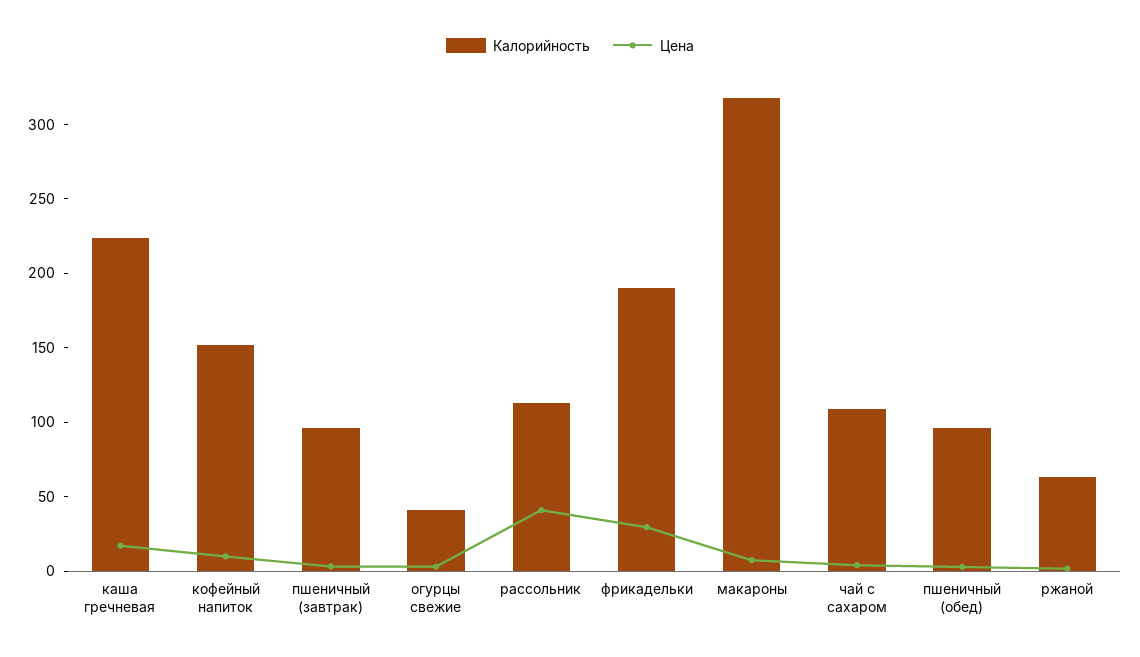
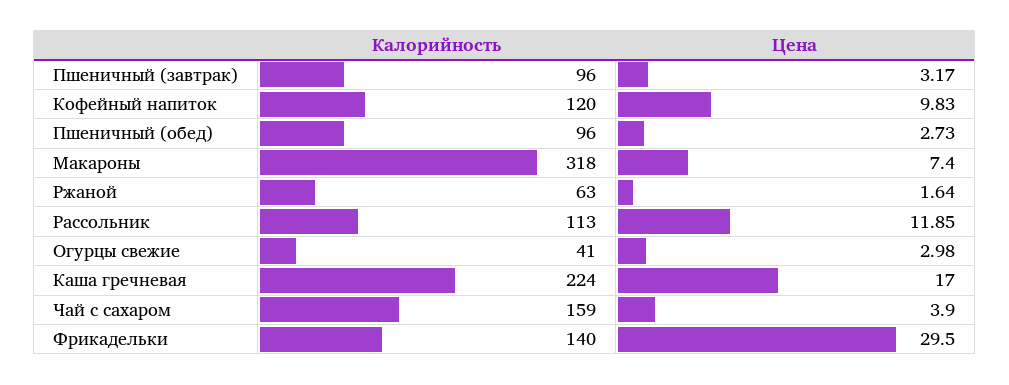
Калорийность, кофейный напиток: 150 -> 120
Цена, рассольник: 40 -> 11.85
Калорийность, фрикадельки: 190 -> 140
Калорийность, чай с сахаром: 110 -> 159

